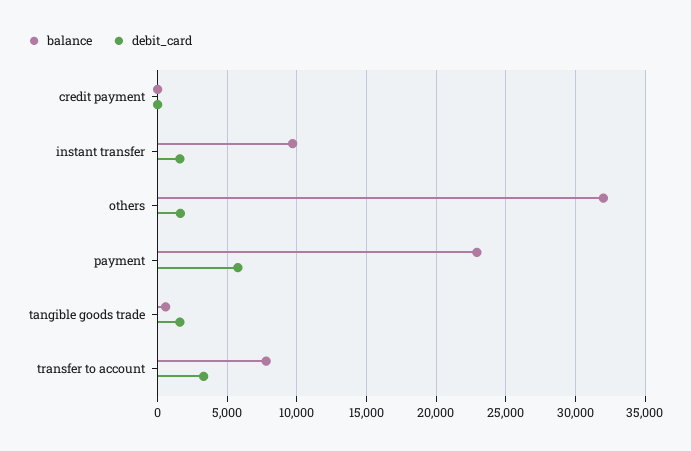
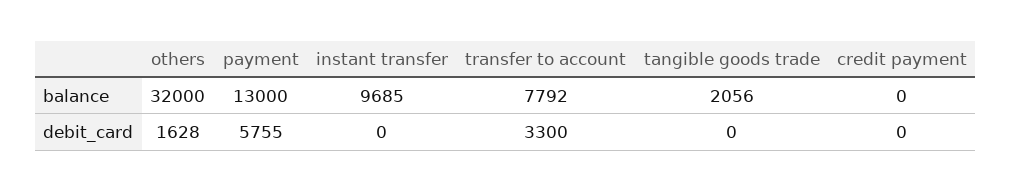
debit_card, instant transfer: 1500 -> 0
balance, payment: 23000 -> 13000
balance, tangible goods trade: 500 -> 2056
debit_card, tangible goods trade: 1500 -> 0

